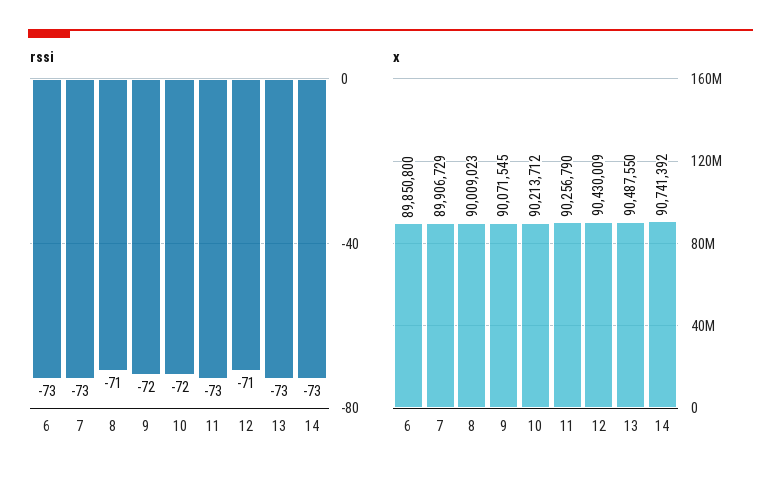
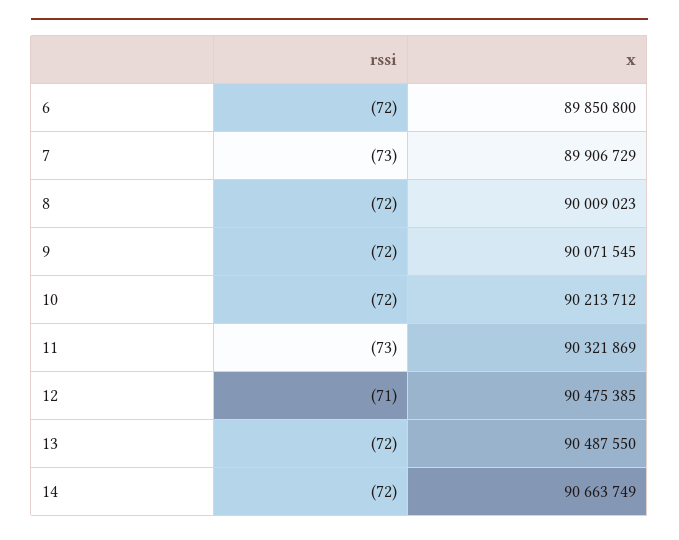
rssi, 6: -73 -> -72
rssi, 8: -71 -> -72
rssi, 13: -73 -> -72
rssi, 14: -73 -> -72
x, 11: 90256790 -> 90321869
x, 12: 90430009 -> 90475385
x, 14: 90741392 -> 90663749

